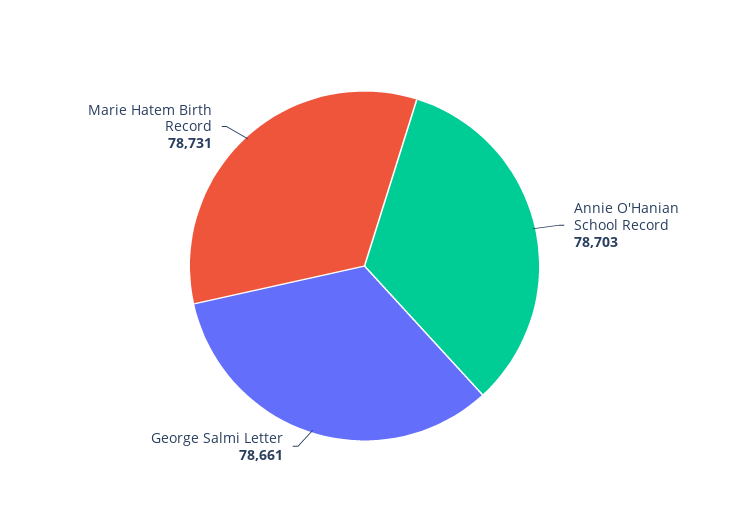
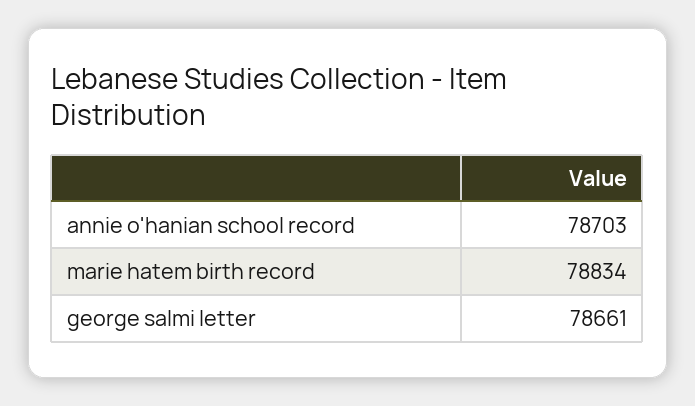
Marie Hatem Birth Record: 78731 -> 78834

